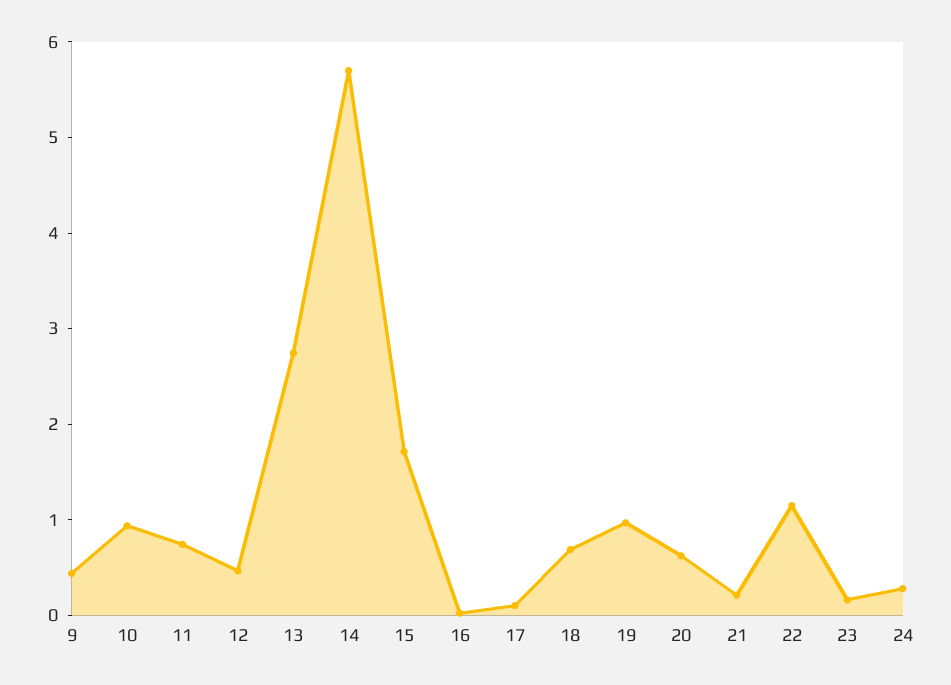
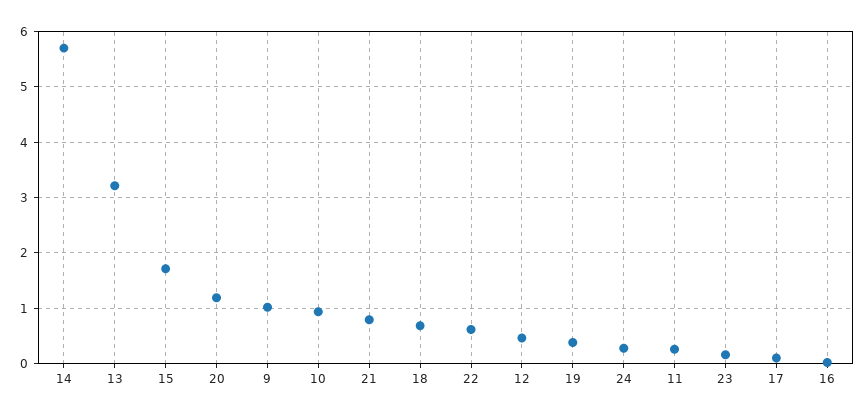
9: 0.4 -> 1
11: 0.8 -> 0.2
13: 2.8 -> 3.2
19: 1 -> 0.4
20: 0.6 -> 1.2
21: 0.2 -> 0.8
22: 1.2 -> 0.6

